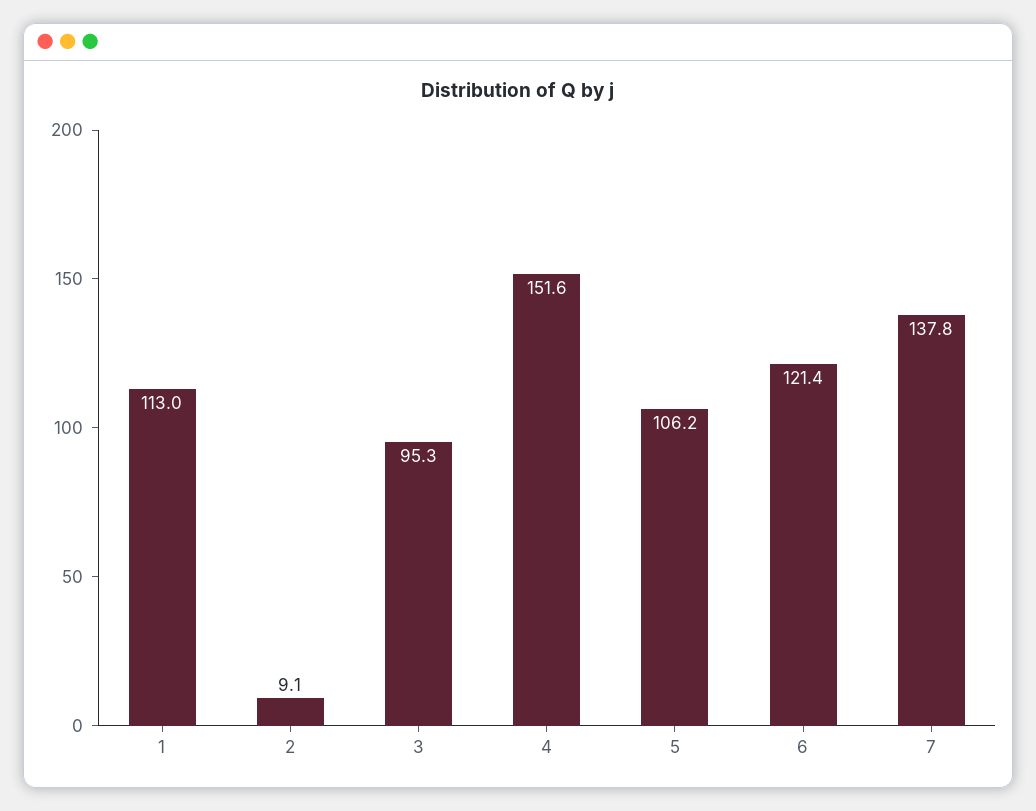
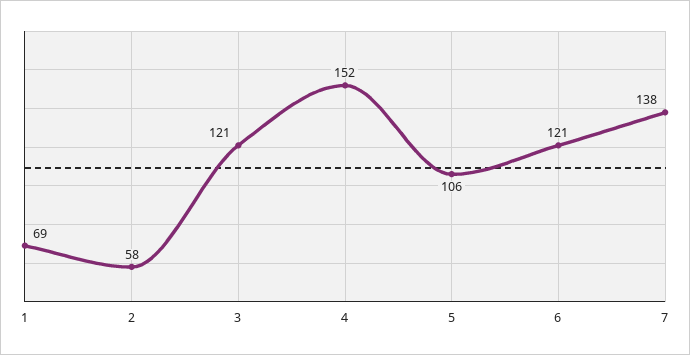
1: 113 -> 69
2: 9.1 -> 58
3: 95.3 -> 121

